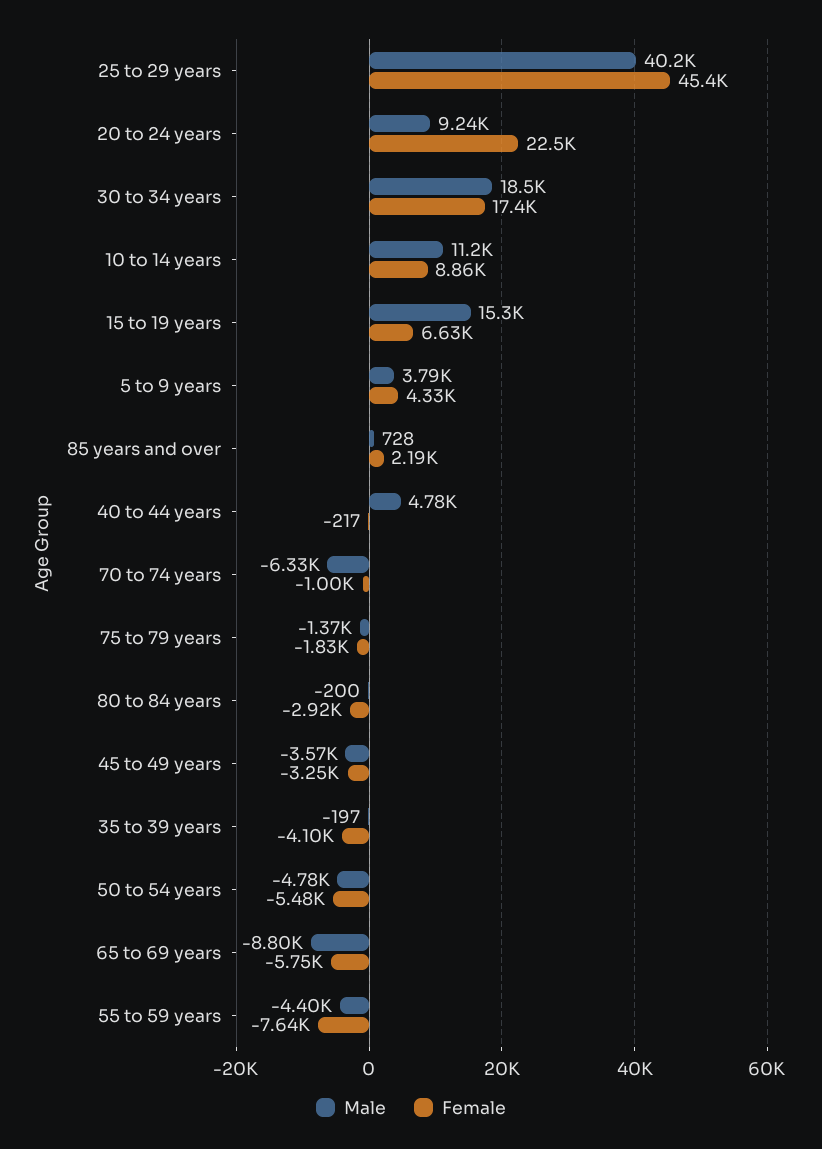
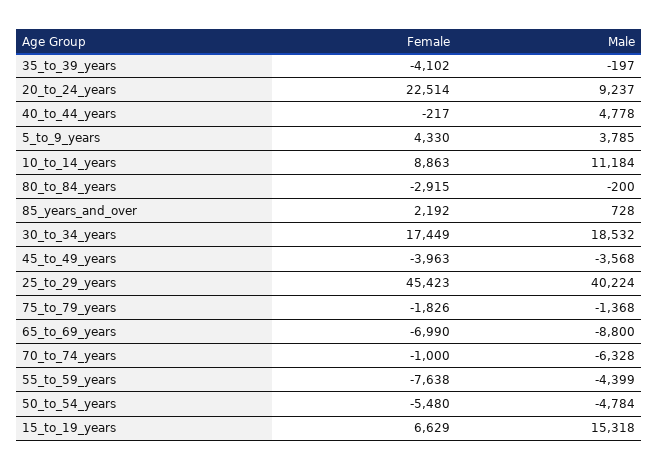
Female, 45 to 49 years: -3250 -> -3963
Female, 65 to 69 years: -5750 -> -6990

